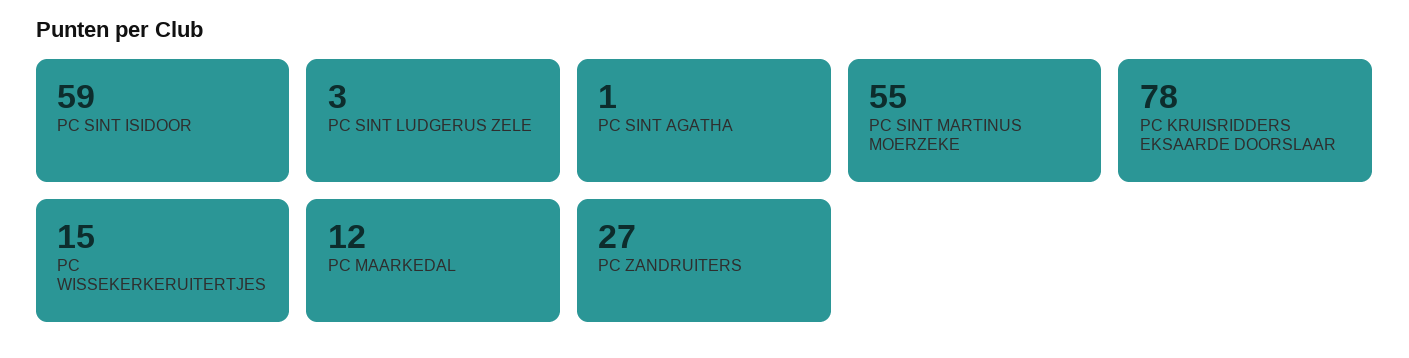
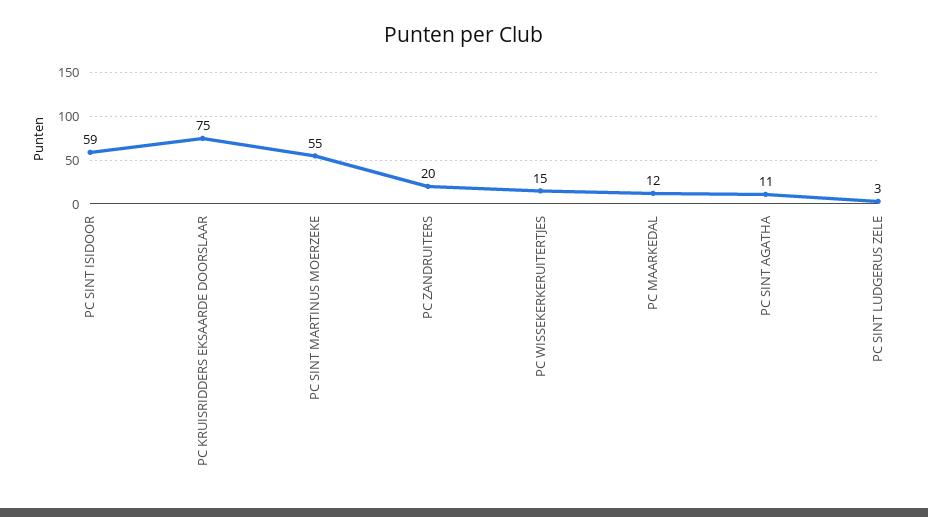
PC SINT AGATHA: 1 -> 11
PC KRUISRIDDERS EKSAARDE DOORSLAAR: 78 -> 75
PC ZANDRUITERS: 27 -> 20

